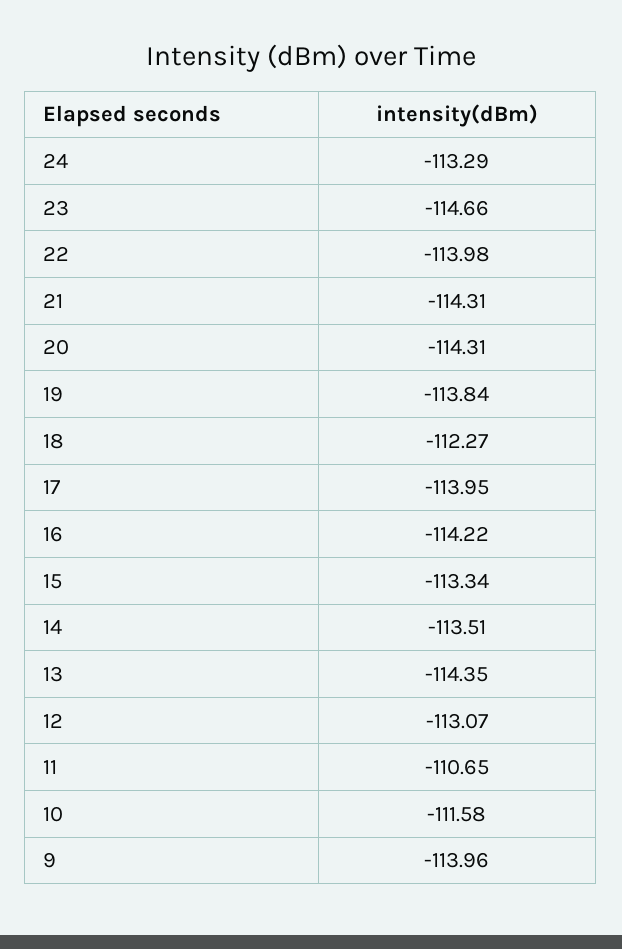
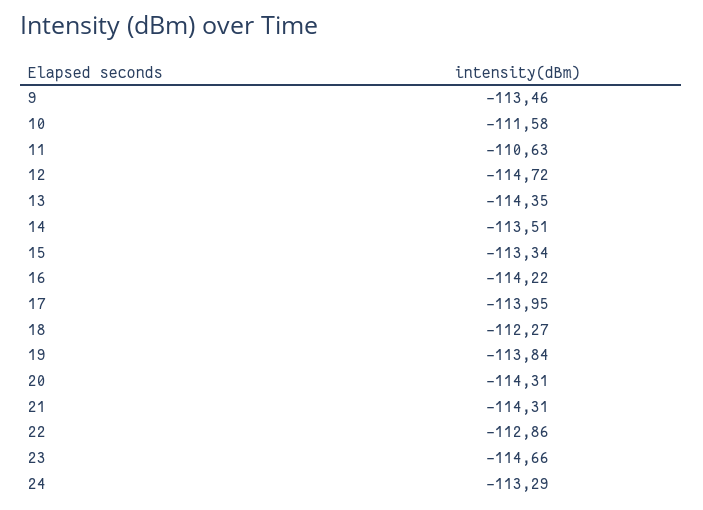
22: -113.98 -> -112.86
12: -113.07 -> -114.72
11: -110.65 -> -110.63
9: -113.96 -> -113.46

